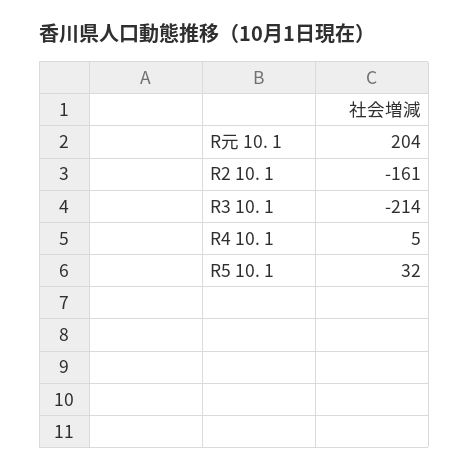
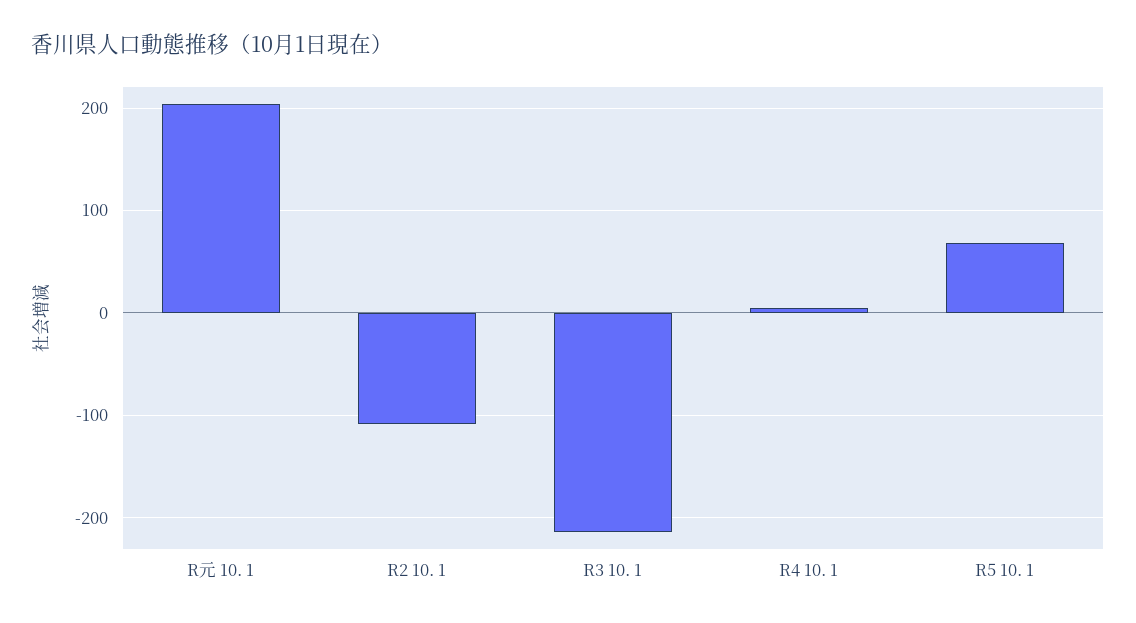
R2 10. 1: -161 -> -110
R5 10. 1: 32 -> 70

